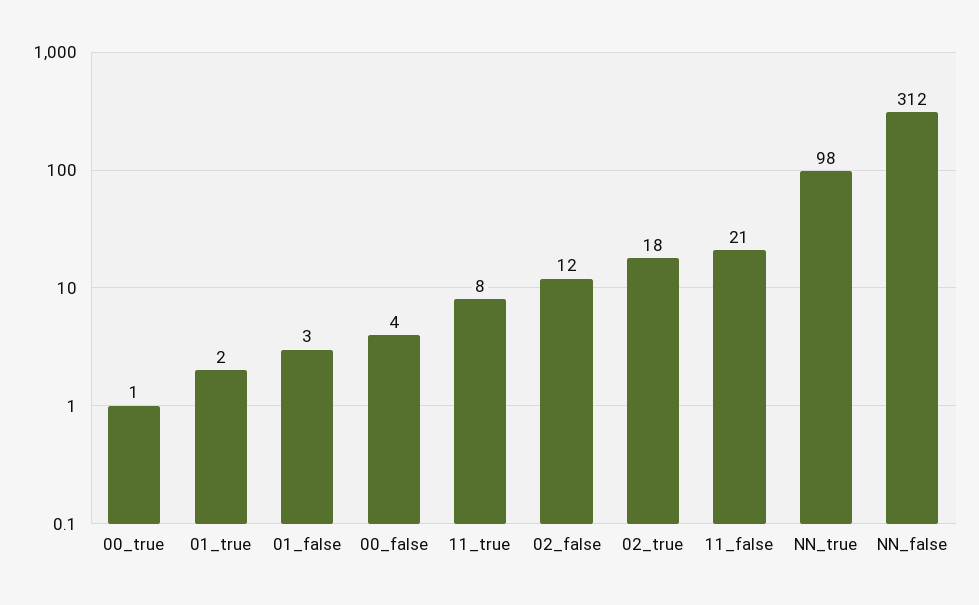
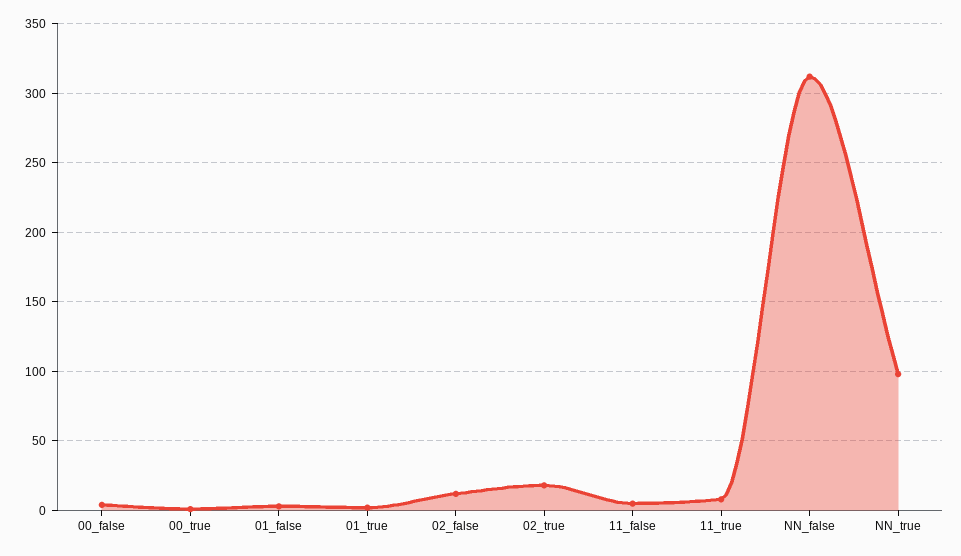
11_false: 21 -> 5

